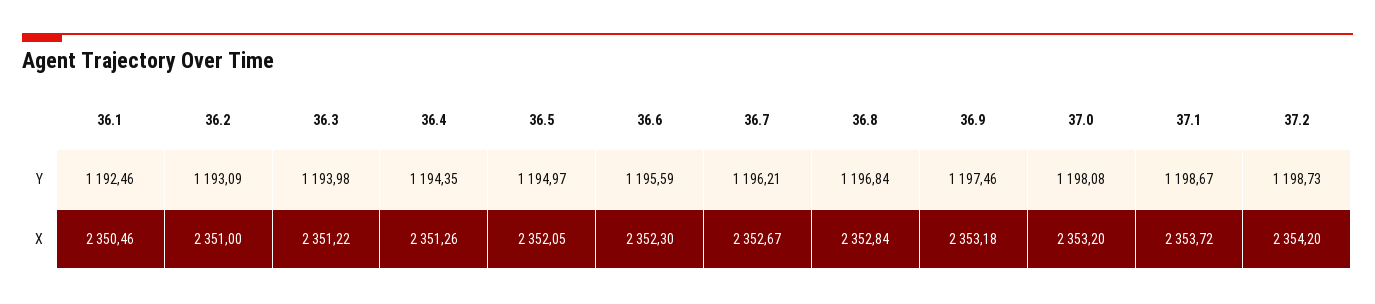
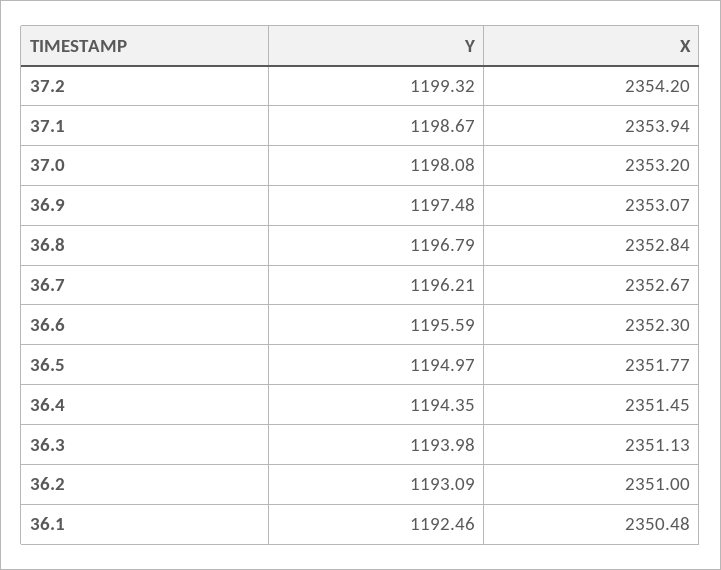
36.8, Y: 1196.84 -> 1196.79
36.9, Y: 1197.46 -> 1197.48
37.2, Y: 1198.73 -> 1199.32
36.1, X: 2350.46 -> 2350.48
36.3, X: 2351.22 -> 2351.13
36.4, X: 2351.26 -> 2351.45
36.5, X: 2352.05 -> 2351.77
36.9, X: 2353.18 -> 2353.07
37.1, X: 2353.72 -> 2353.94

